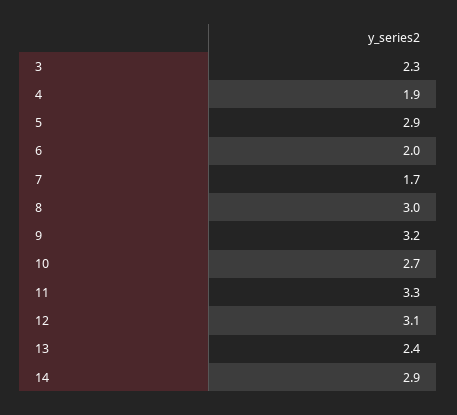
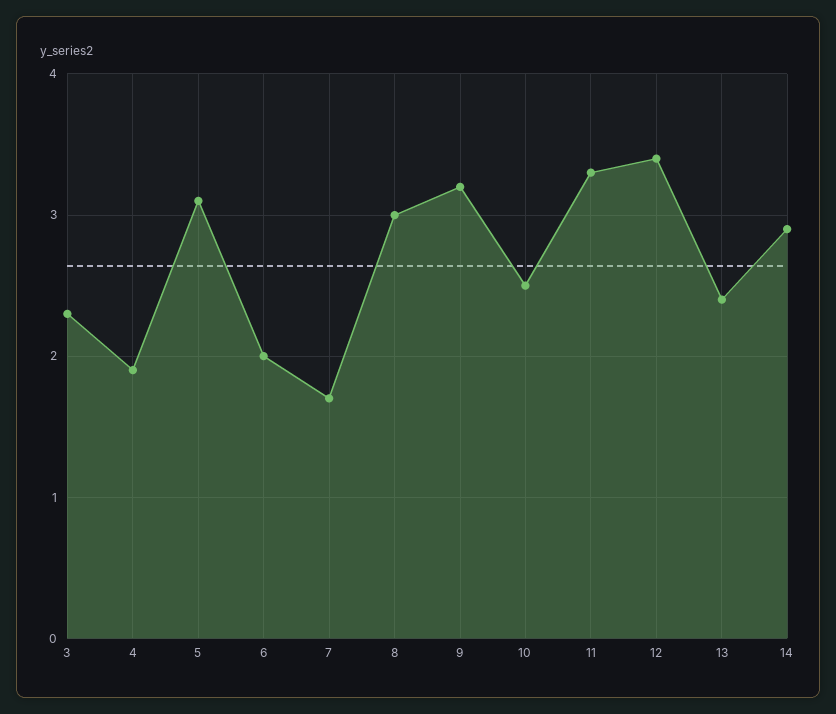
5: 2.9 -> 3.1
10: 2.7 -> 2.5
12: 3.1 -> 3.4

